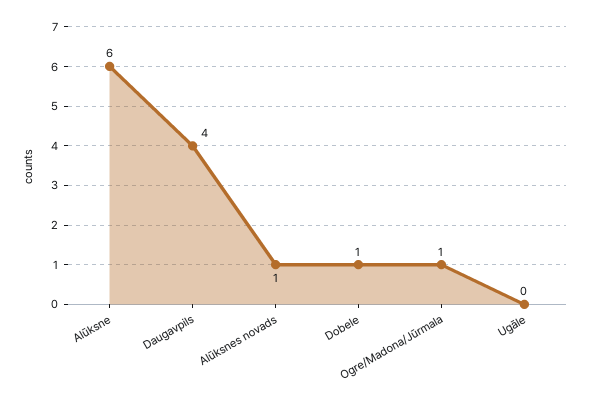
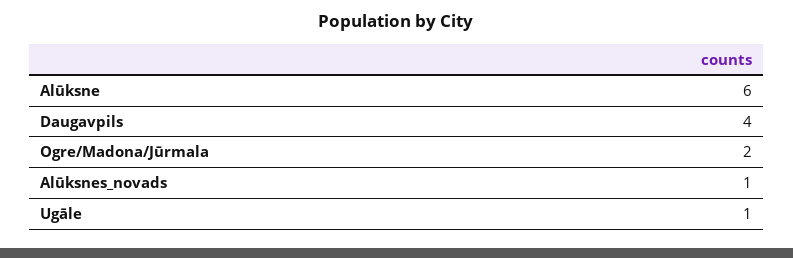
Dobele: 1 -> none
Ogre/Madona/Jūrmala: 1 -> 2
Ugāle: 0 -> 1

